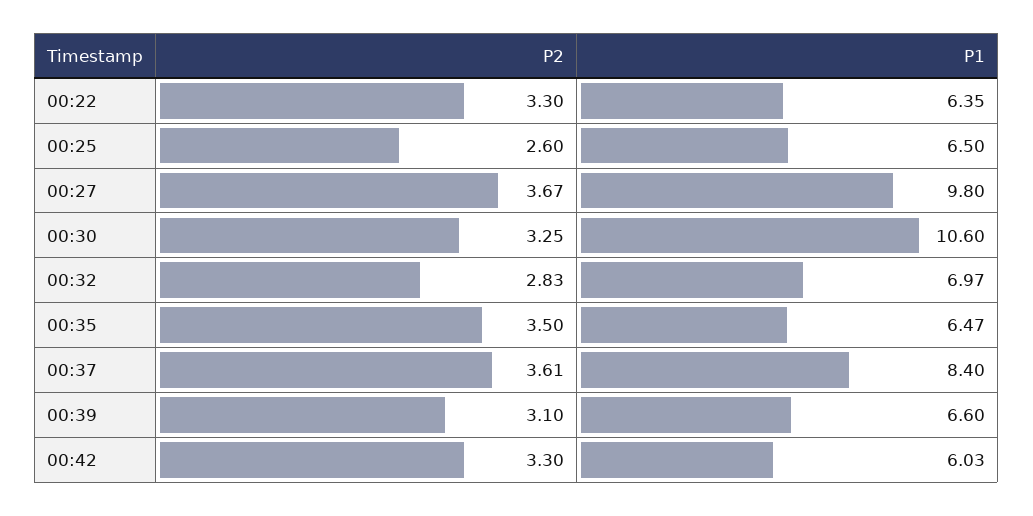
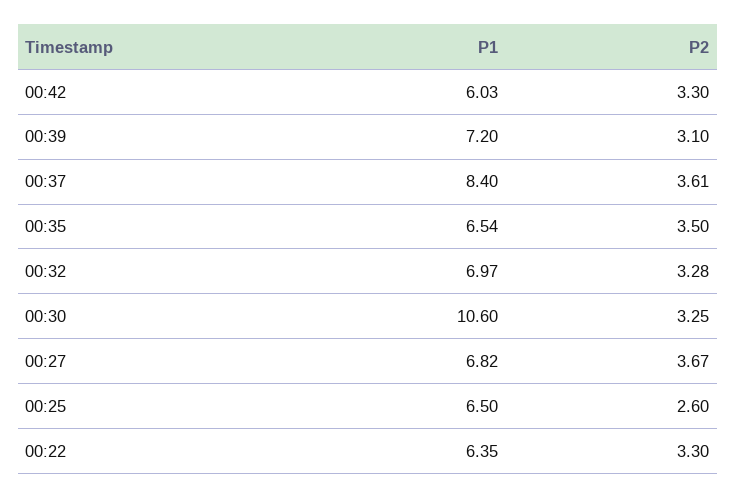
P1, 00:27: 9.8 -> 6.82
P2, 00:32: 2.83 -> 3.28
P1, 00:35: 6.47 -> 6.54
P1, 00:39: 6.6 -> 7.2

